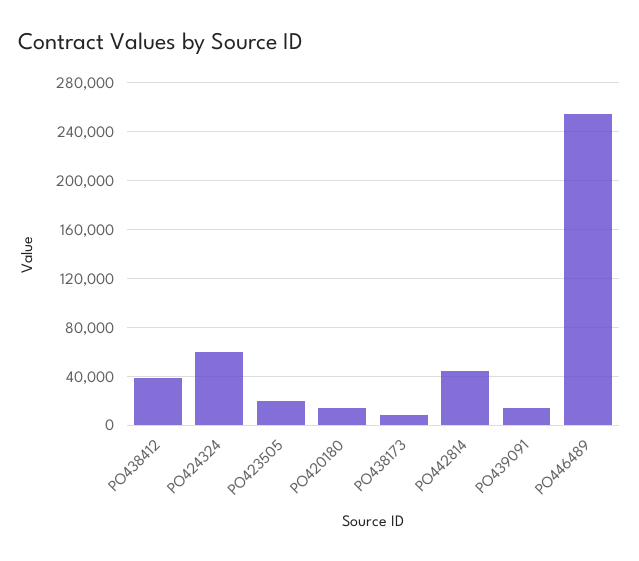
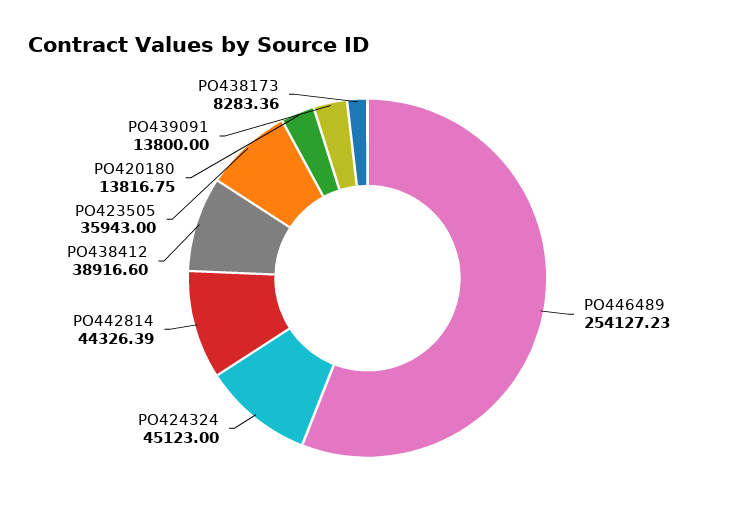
PO424324: 60000 -> 45123
PO423505: 20000 -> 35943

